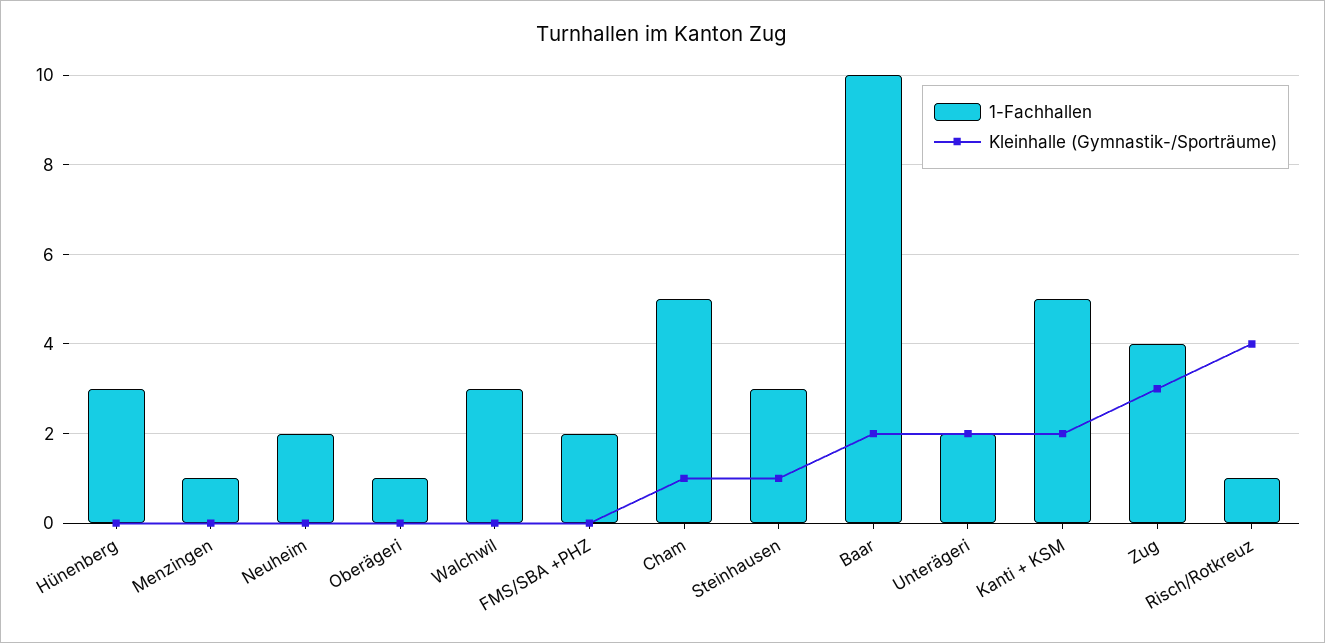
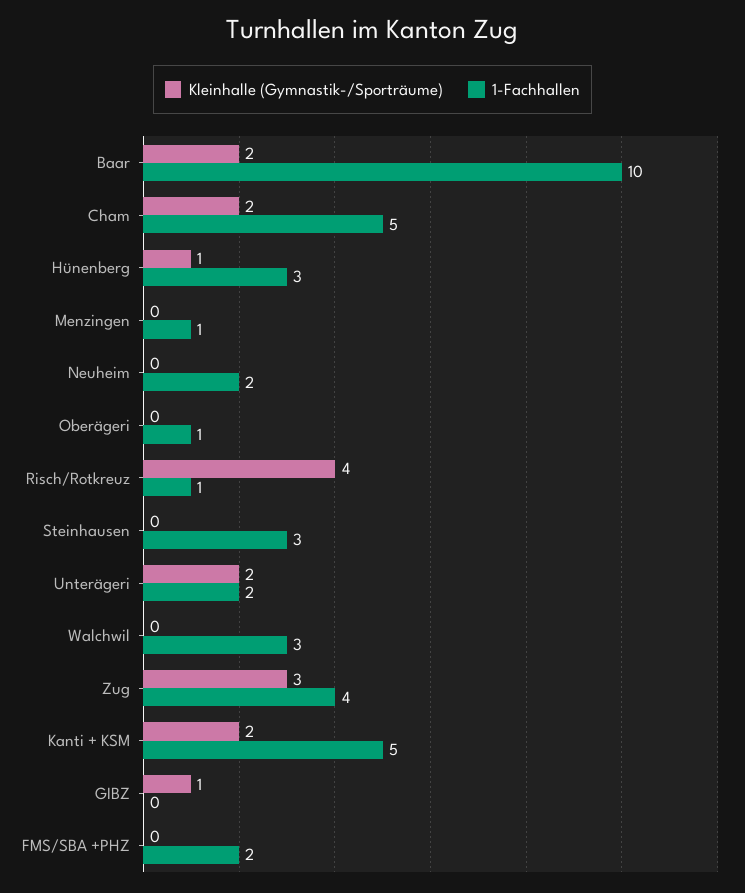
Kleinhalle (Gymnastik-/Sporträume), Hünenberg: 0 -> 1
Kleinhalle (Gymnastik-/Sporträume), Cham: 1 -> 2
Kleinhalle (Gymnastik-/Sporträume), Steinhausen: 1 -> 0
Kleinhalle (Gymnastik-/Sporträume), GIBZ: none -> 1
1-Fachhallen, GIBZ: none -> 0

